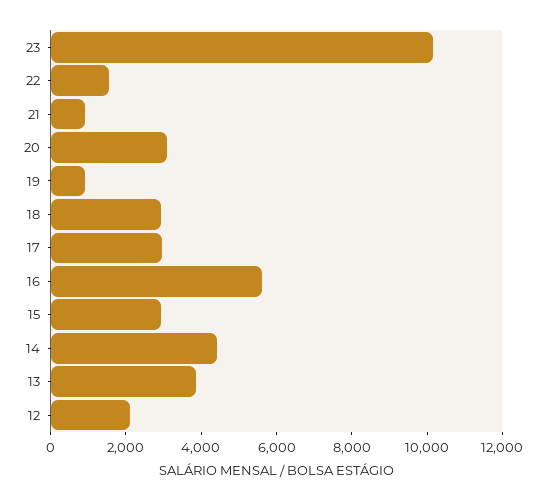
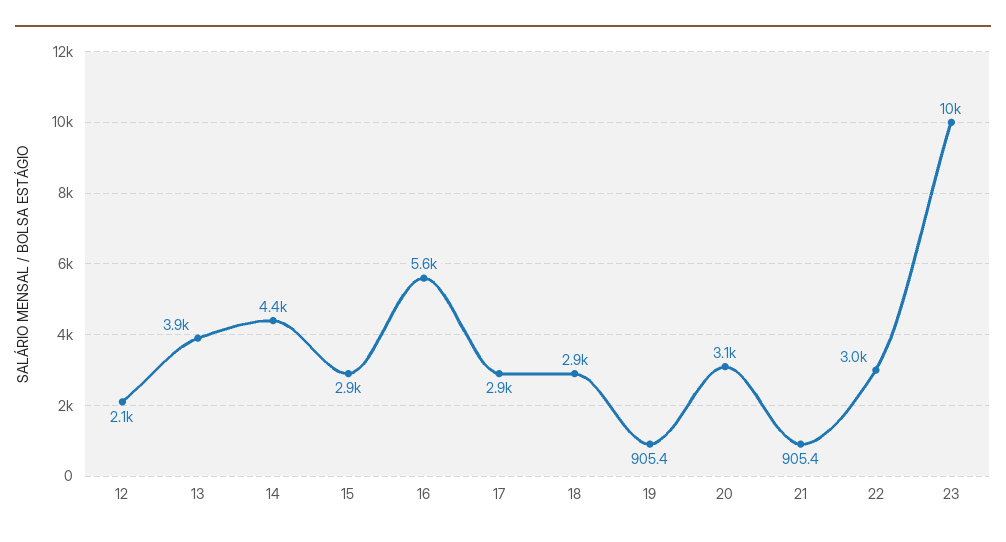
22: 1500 -> 3000

